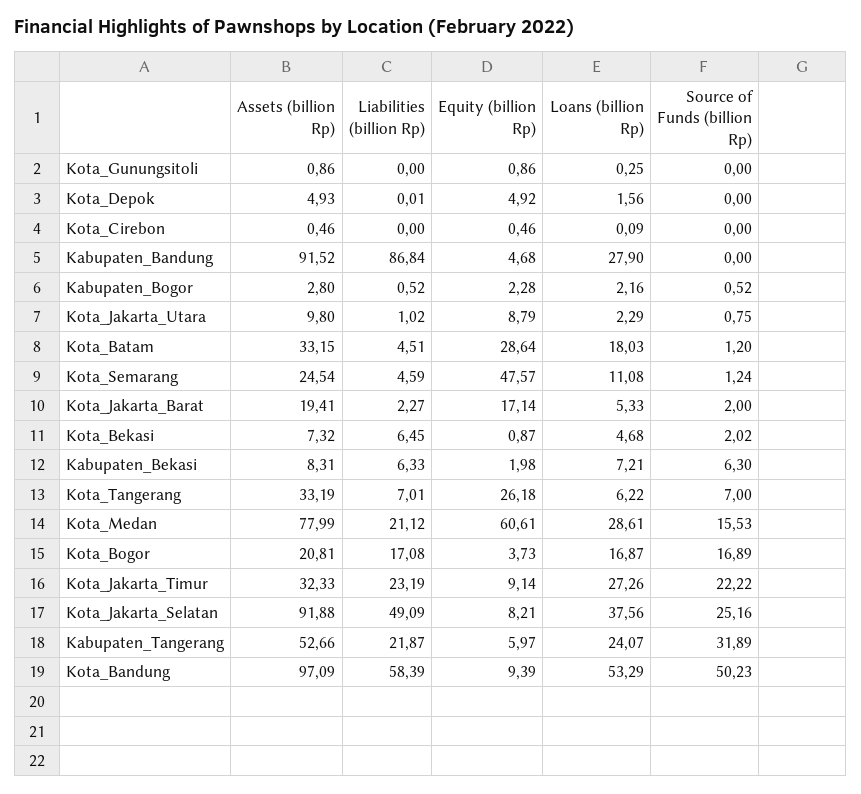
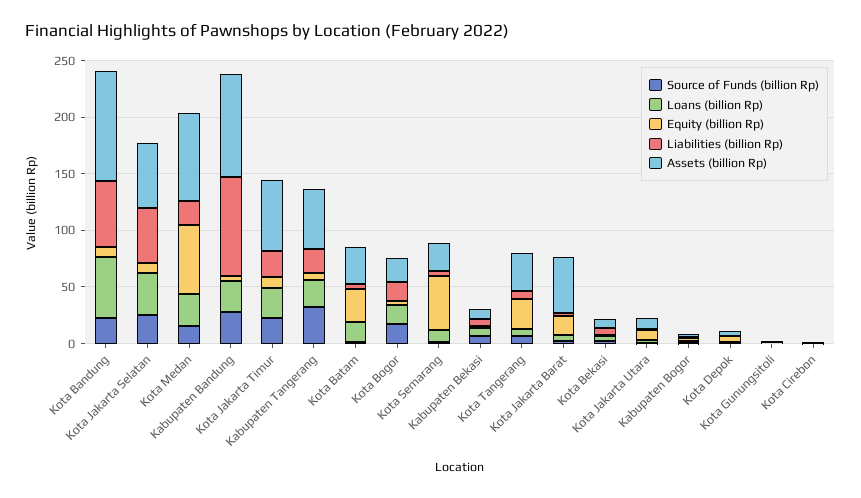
Source of Funds (billion Rp), Kabupaten_Bandung: 0 -> 30
Assets (billion Rp), Kota_Jakarta_Barat: 19.41 -> 50
Assets (billion Rp), Kota_Jakarta_Timur: 32.33 -> 60
Assets (billion Rp), Kota_Jakarta_Selatan: 91.88 -> 60
Source of Funds (billion Rp), Kota_Bandung: 50.23 -> 20

